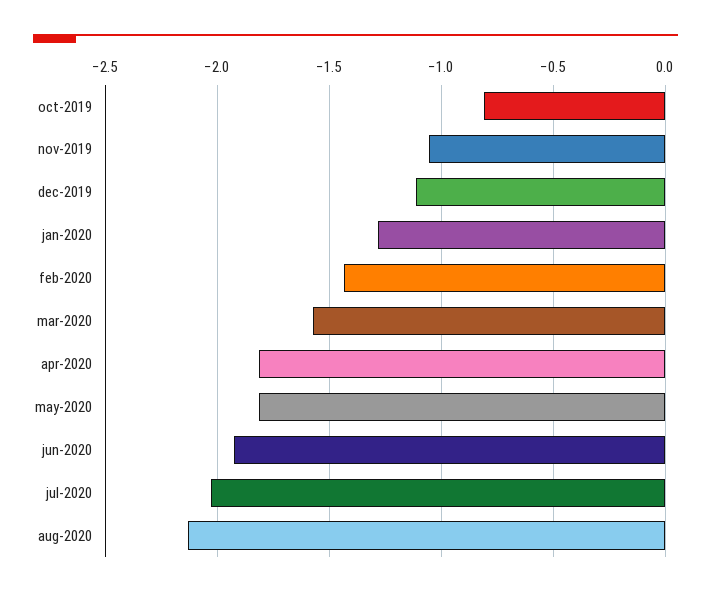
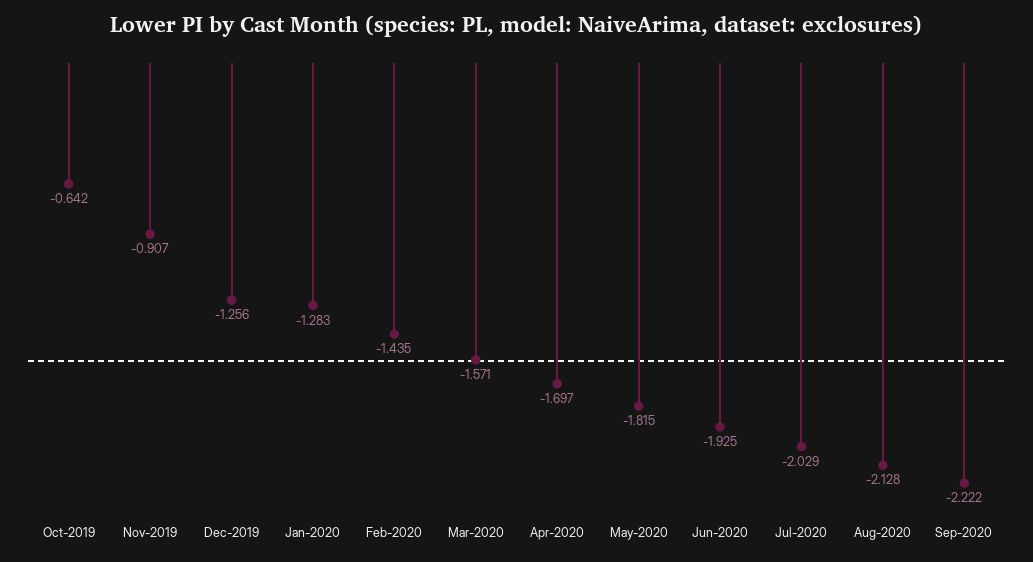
oct-2019: -0.8 -> -0.642
nov-2019: -1.05 -> -0.907
dec-2019: -1.1 -> -1.256
apr-2020: -1.8 -> -1.697
Sep-2020: none -> -2.222

